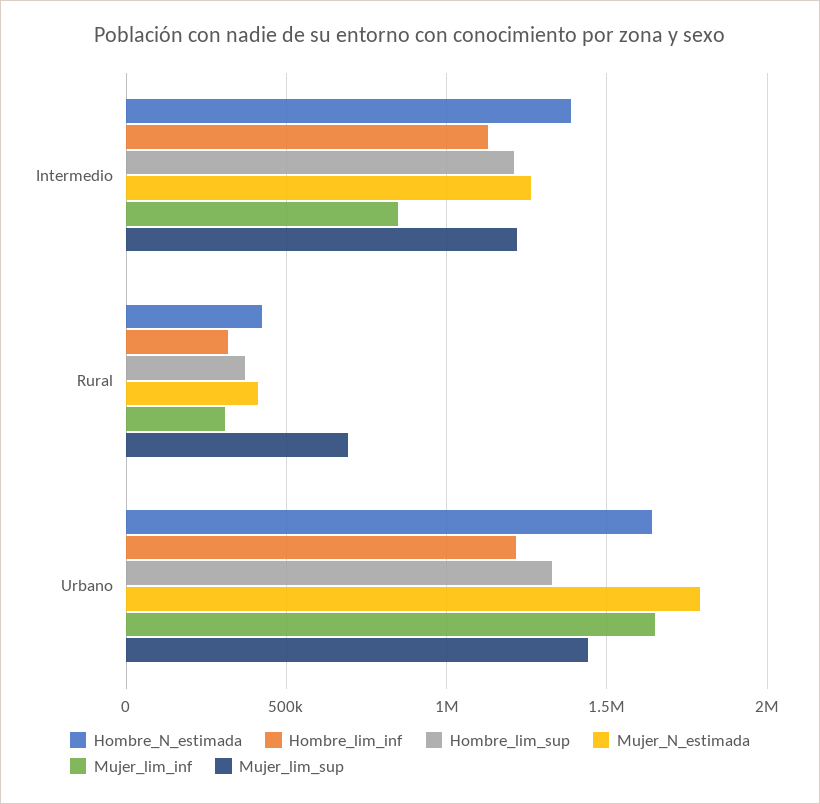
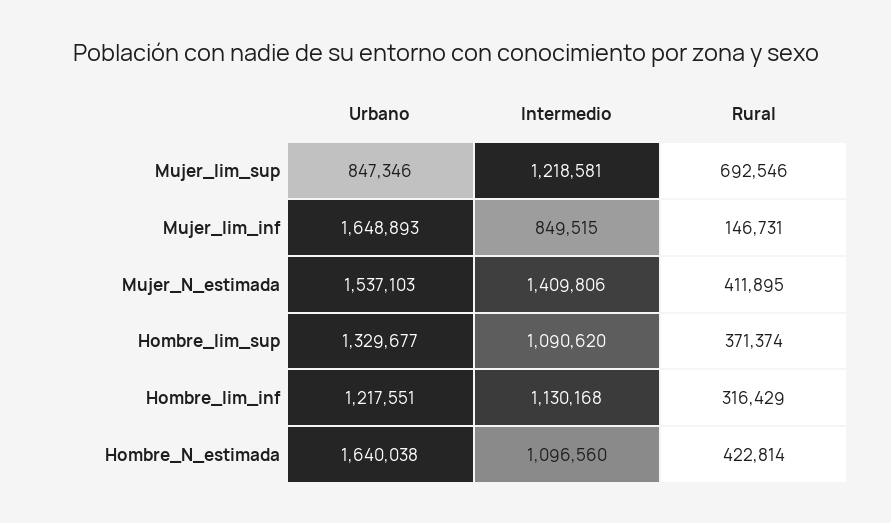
Hombre_N_estimada, Intermedio: 1400000 -> 1096560
Hombre_lim_sup, Intermedio: 1200000 -> 1090620
Mujer_N_estimada, Intermedio: 1250000 -> 1409806
Mujer_lim_inf, Rural: 300000 -> 146731
Mujer_N_estimada, Urbano: 1800000 -> 1537103
Mujer_lim_sup, Urbano: 1450000 -> 847346

